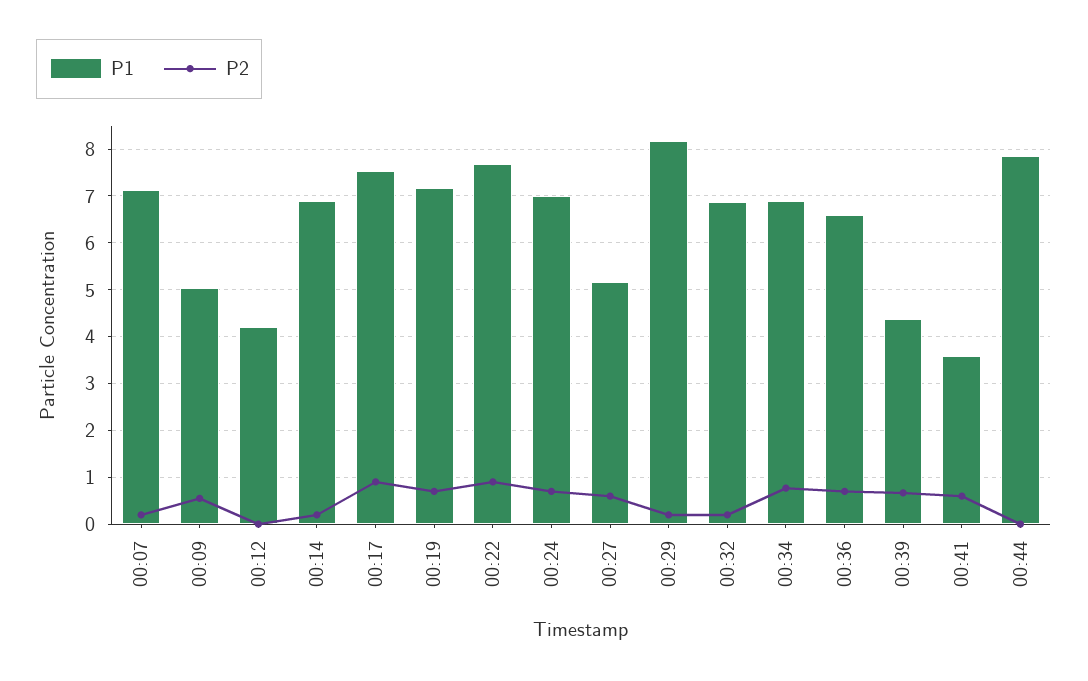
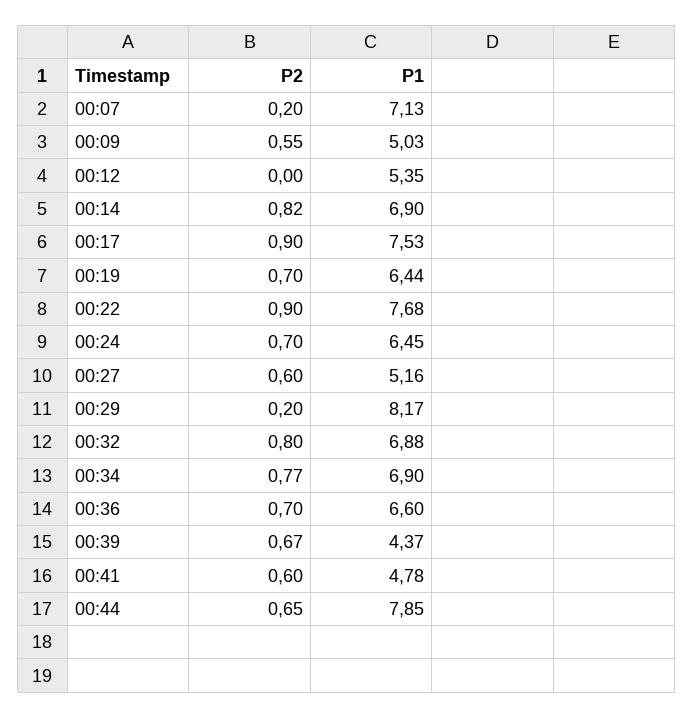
P1, 00:12: 4.2 -> 5.35
P2, 00:14: 0.2 -> 0.82
P1, 00:19: 7.2 -> 6.44
P1, 00:24: 7 -> 6.45
P2, 00:32: 0.2 -> 0.8
P1, 00:41: 3.6 -> 4.78
P2, 00:44: 0 -> 0.65

